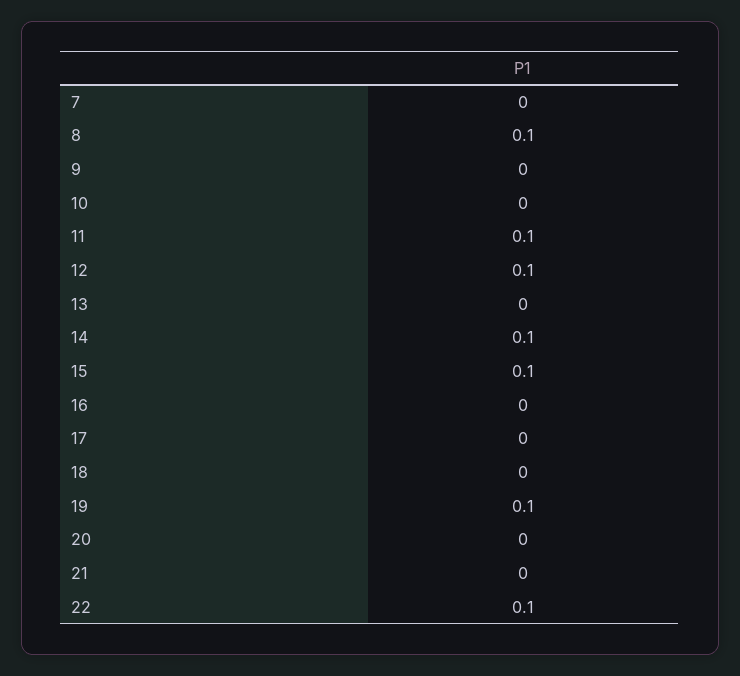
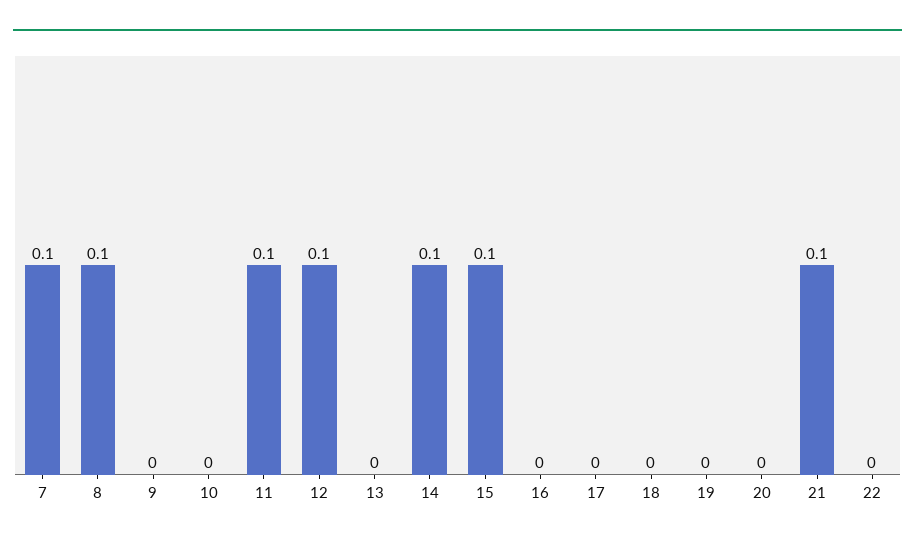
7: 0 -> 0.1
19: 0.1 -> 0
21: 0 -> 0.1
22: 0.1 -> 0

